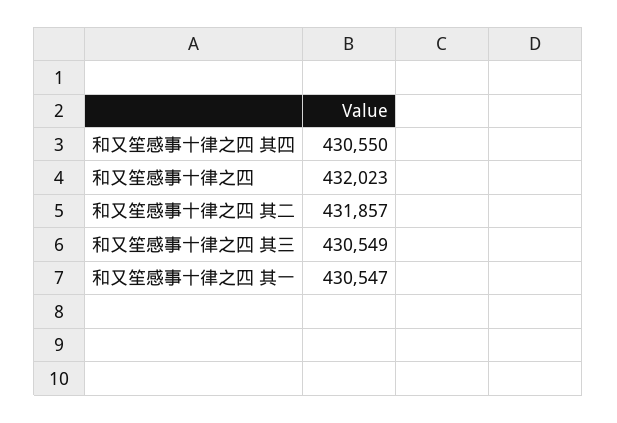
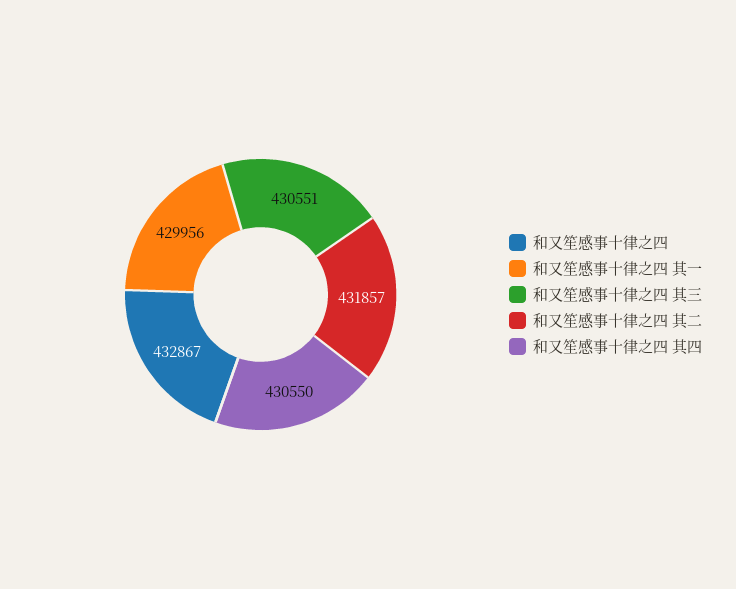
和又笙感事十律之四: 432023 -> 432867
和又笙感事十律之四 其三: 430549 -> 430551
和又笙感事十律之四 其一: 430547 -> 429956

